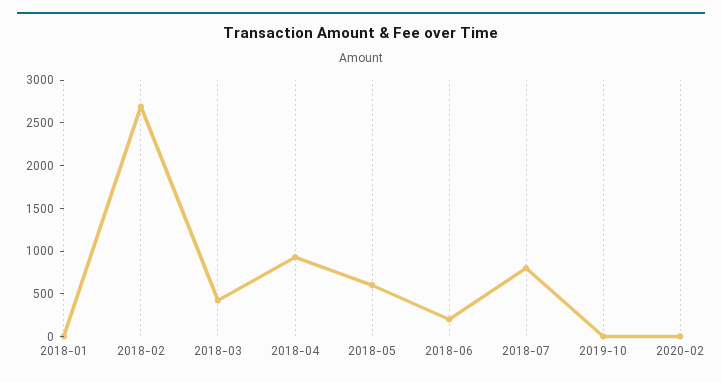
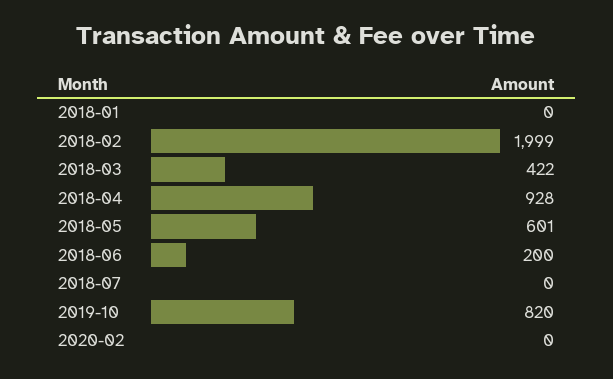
2018-02: 2700 -> 1999
2018-07: 800 -> 0
2019-10: 0 -> 820

